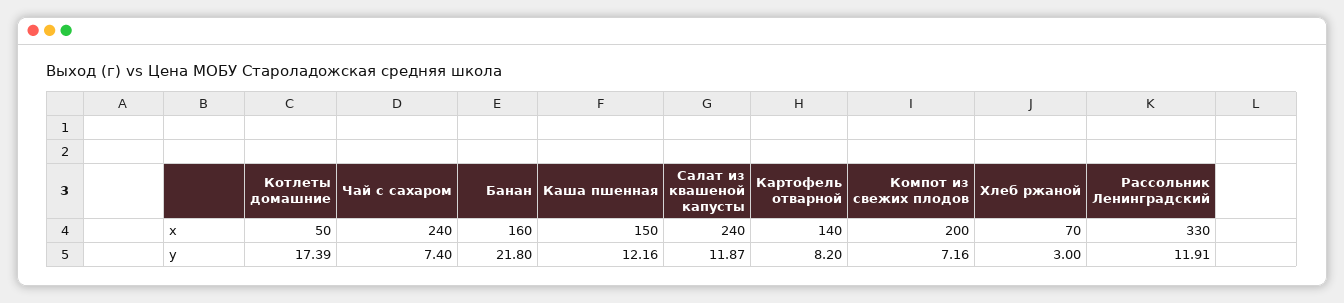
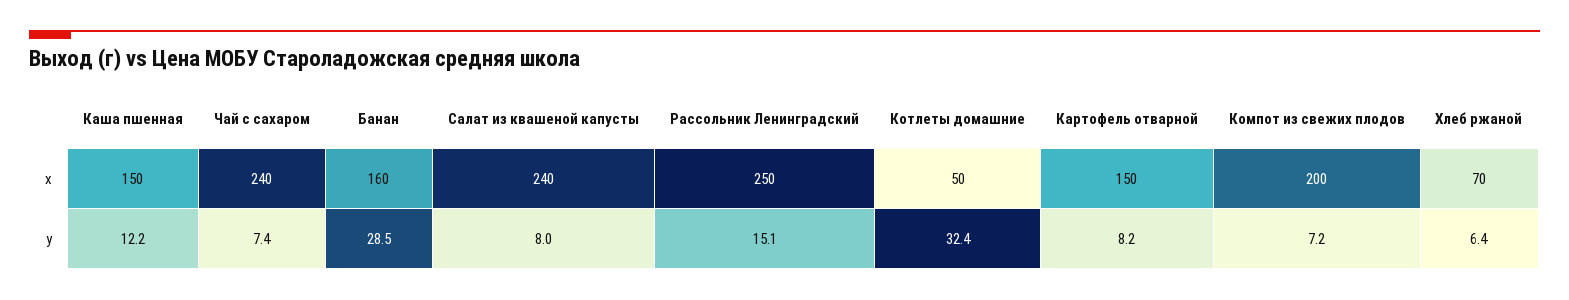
Картофель отварной, x: 140 -> 150
Рассольник Ленинградский, x: 330 -> 250
Котлеты домашние, y: 17.39 -> 32.4
Банан, y: 21.8 -> 28.5
Салат из квашеной капусты, y: 11.87 -> 8
Хлеб ржаной, y: 3 -> 6.4
Рассольник Ленинградский, y: 11.91 -> 15.1

